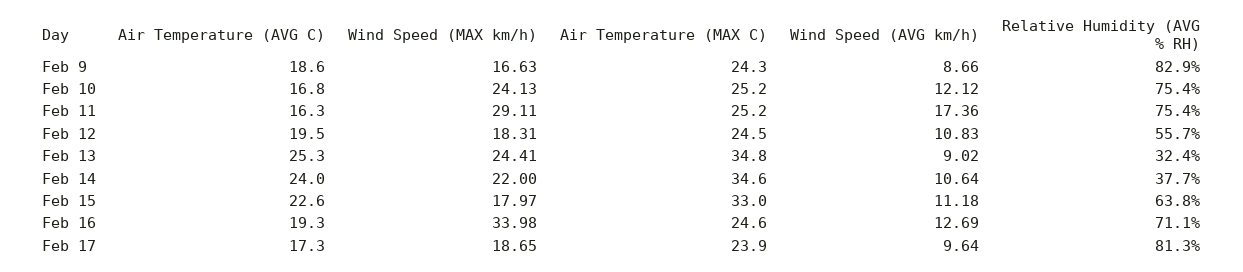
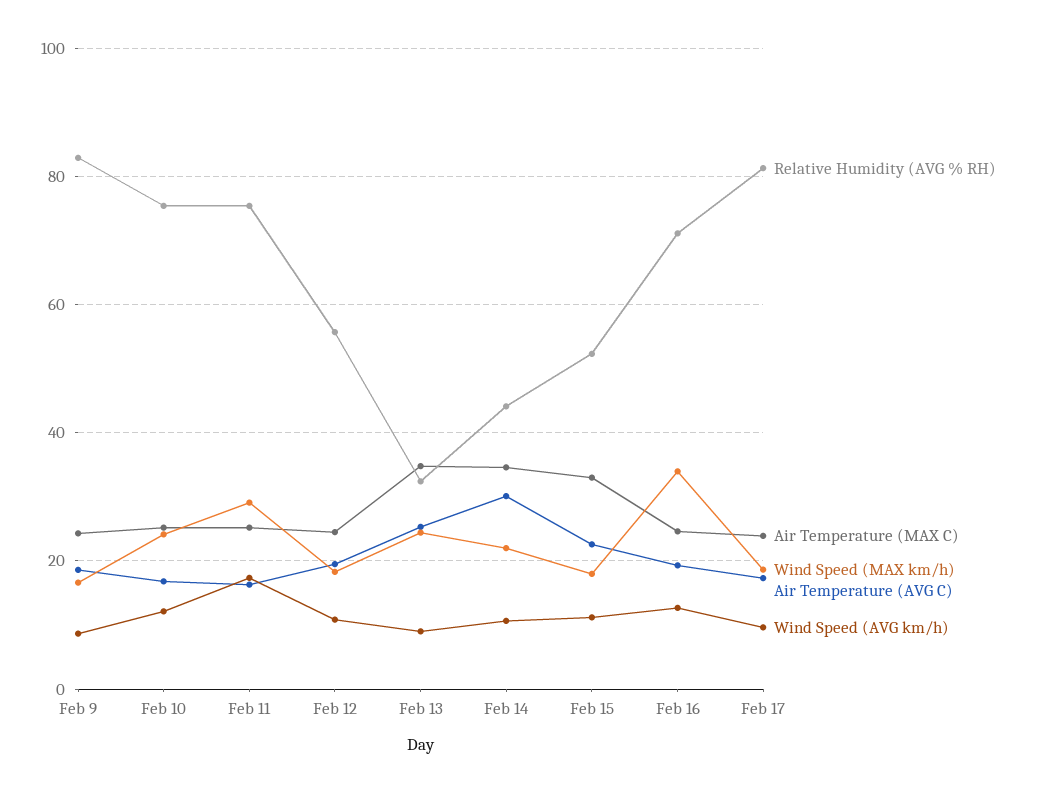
Air Temperature (AVG C), Feb 14: 24 -> 30
Relative Humidity (AVG % RH), Feb 14: 37.7 -> 44
Relative Humidity (AVG % RH), Feb 15: 63.8 -> 52

